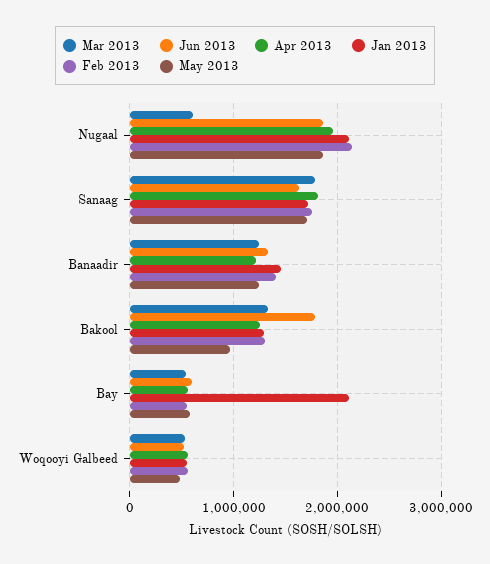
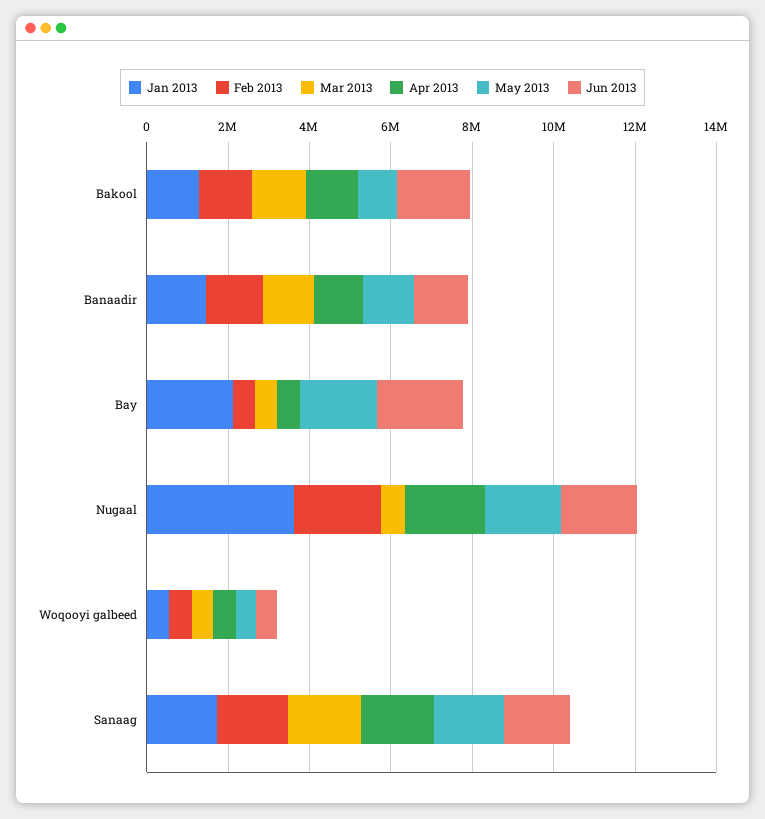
Jan 2013, Nugaal: 2100000 -> 3500000
Jun 2013, Bay: 600000 -> 2000000
May 2013, Bay: 600000 -> 2000000

